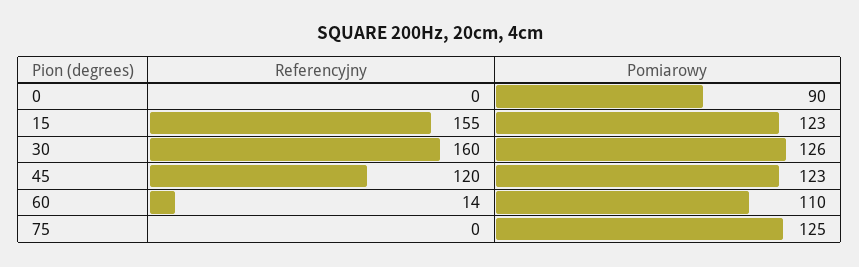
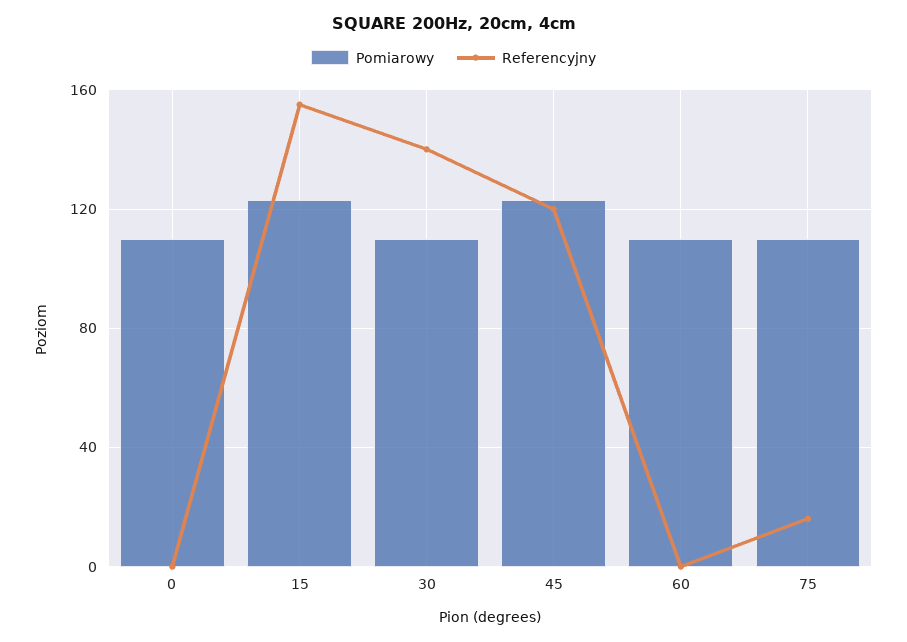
Pomiarowy, 0: 90 -> 110
Referencyjny, 30: 160 -> 140
Pomiarowy, 30: 126 -> 110
Referencyjny, 60: 14 -> 0
Referencyjny, 75: 0 -> 15
Pomiarowy, 75: 125 -> 110

